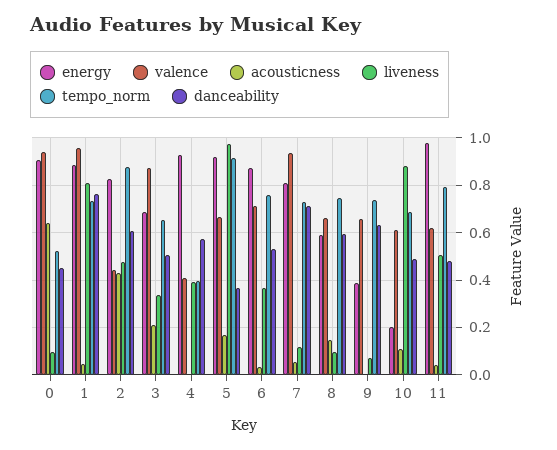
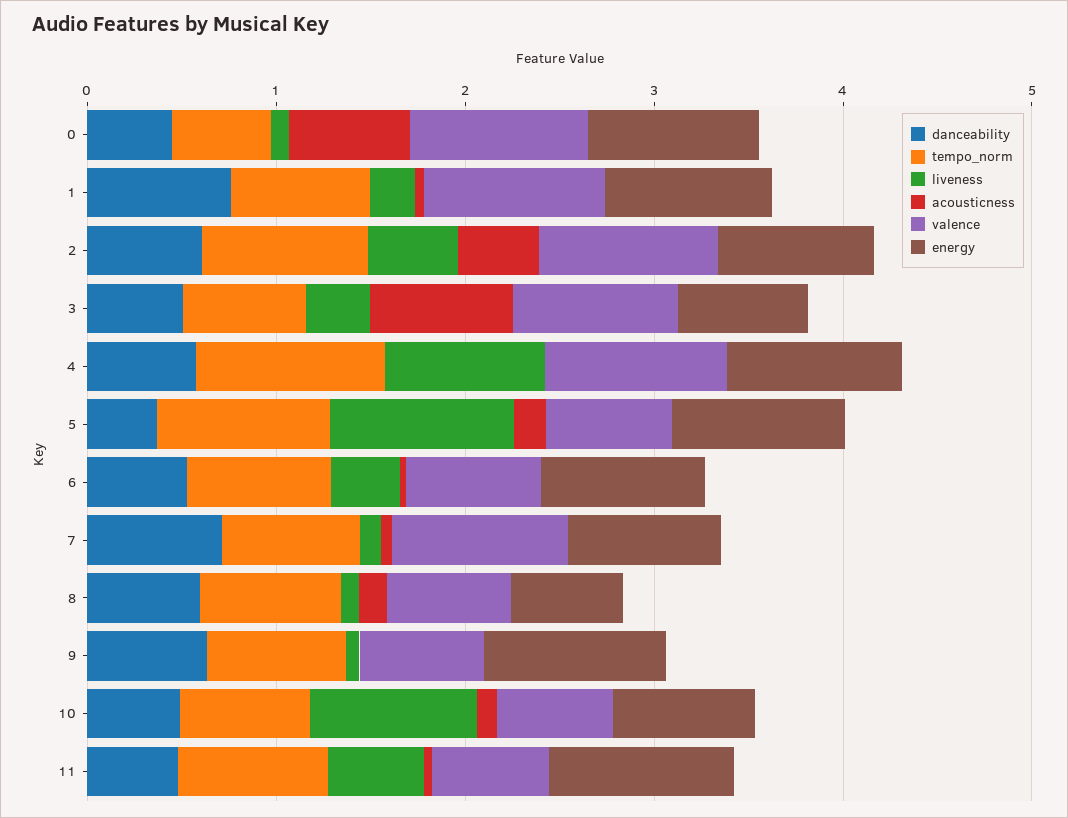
liveness, 1: 0.8 -> 0.2
valence, 2: 0.45 -> 1
acousticness, 3: 0.2 -> 0.8
valence, 4: 0.4 -> 1
liveness, 4: 0.4 -> 0.8
tempo_norm, 4: 0.4 -> 1
energy, 9: 0.4 -> 1
energy, 10: 0.2 -> 0.8

